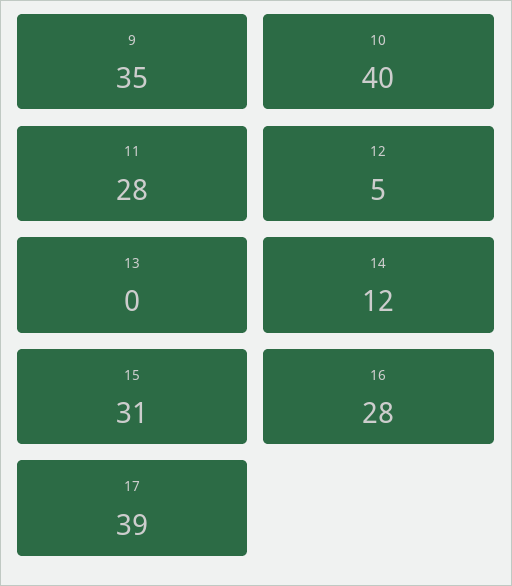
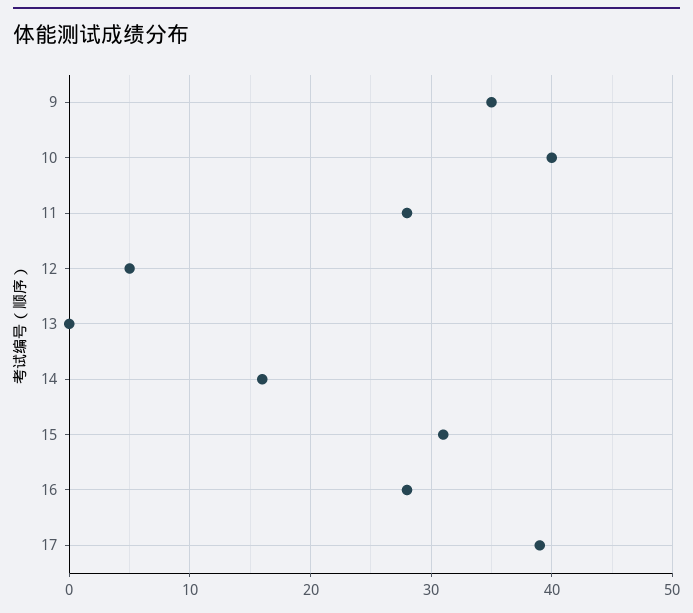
14: 12 -> 16

